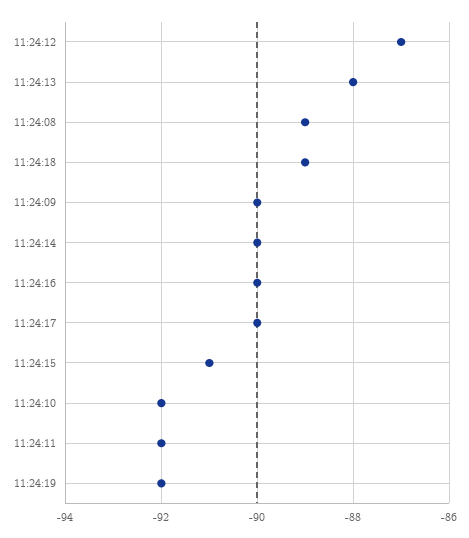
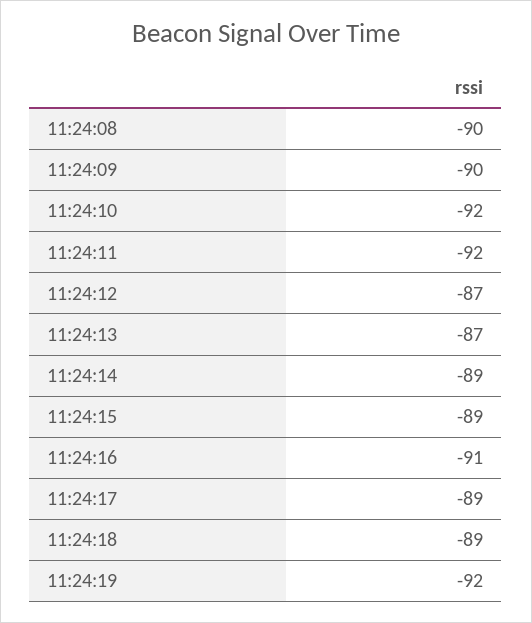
11:24:13: -88 -> -87
11:24:08: -89 -> -90
11:24:14: -90 -> -89
11:24:16: -90 -> -91
11:24:17: -90 -> -89
11:24:15: -91 -> -89

